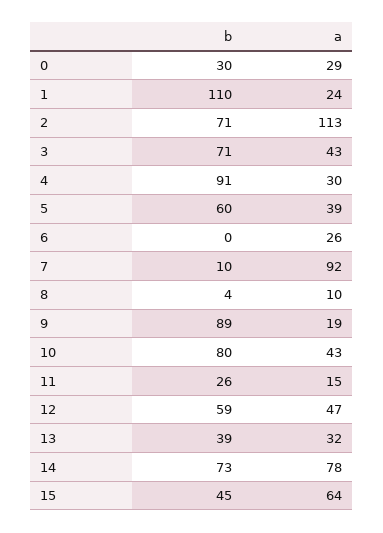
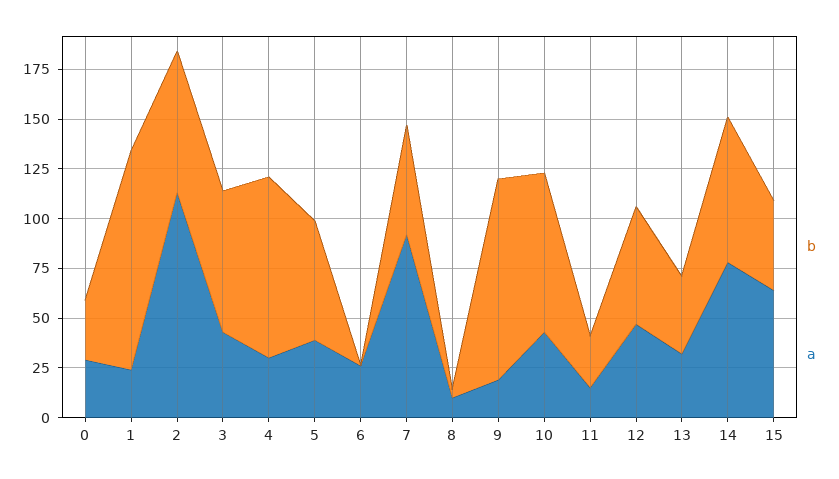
b, 7: 10 -> 55
b, 9: 89 -> 100

